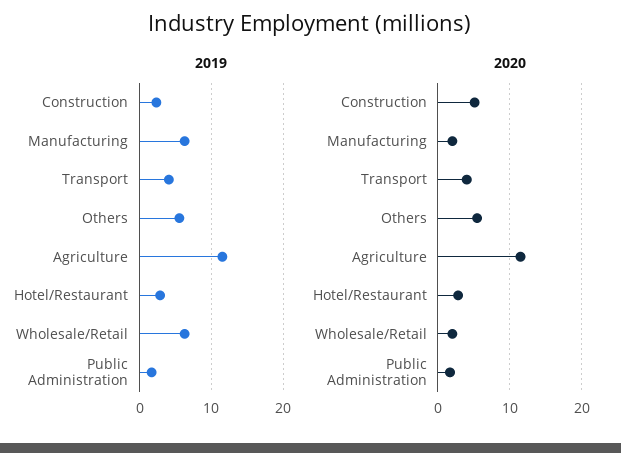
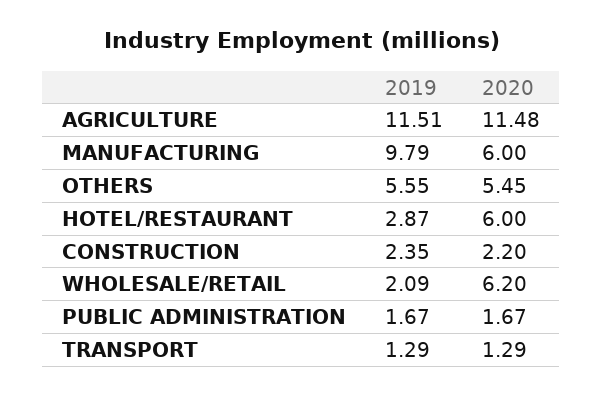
2019, Manufacturing: 6 -> 9.79
2019, Transport: 4 -> 1.29
2019, Wholesale/Retail: 6 -> 2.09
2020, Construction: 5 -> 2.2
2020, Manufacturing: 2 -> 6
2020, Transport: 4 -> 1.29
2020, Hotel/Restaurant: 3 -> 6
2020, Wholesale/Retail: 2 -> 6.2

